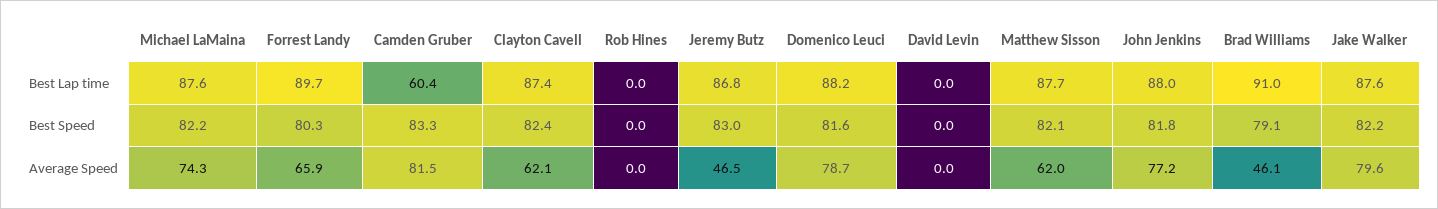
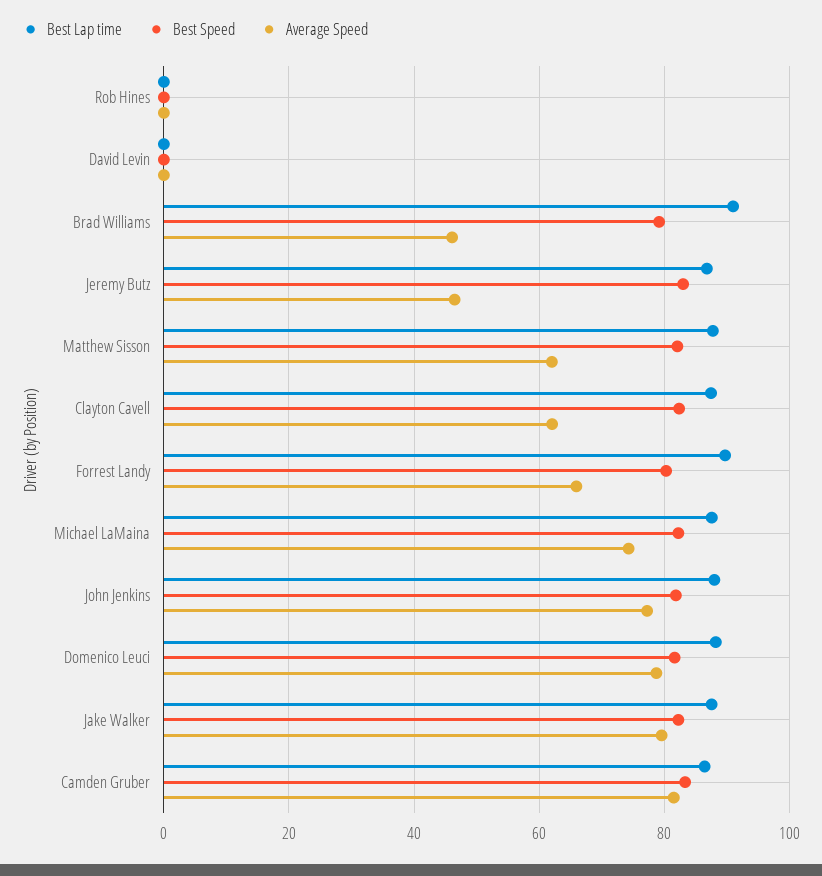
Best Lap time, Camden Gruber: 60.4 -> 86

